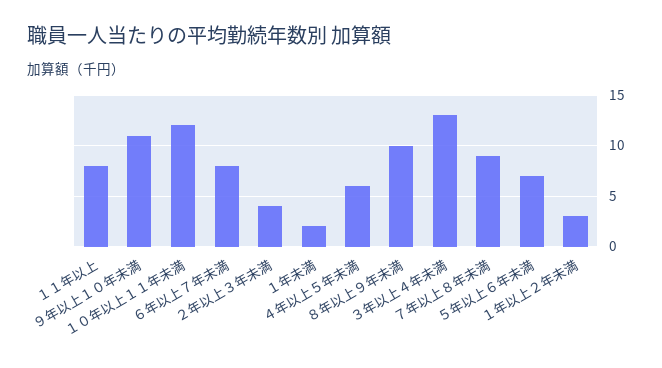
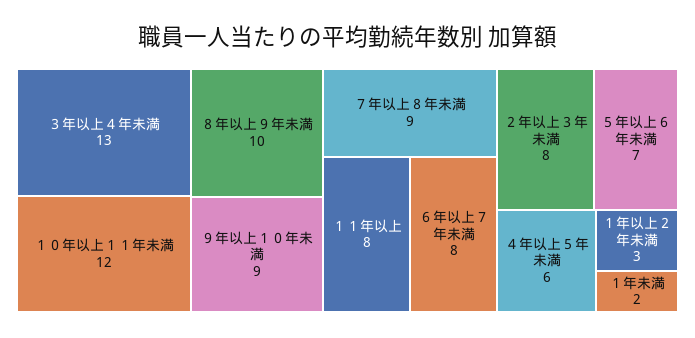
９年以上１０年未満: 11 -> 9
２年以上３年未満: 4 -> 8

